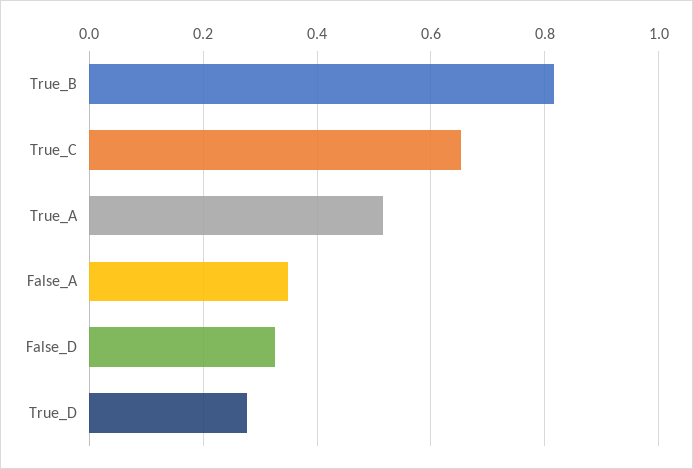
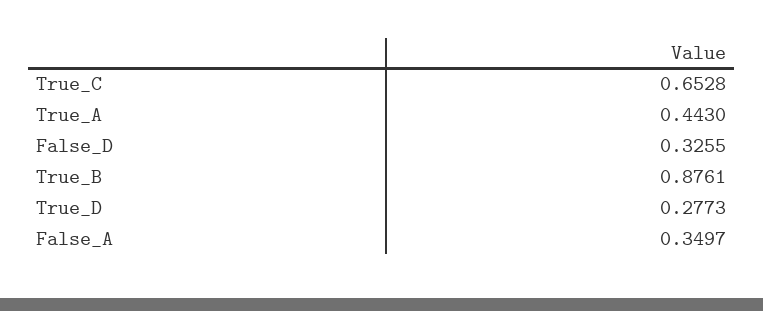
True_B: 0.82 -> 0.8761
True_A: 0.52 -> 0.443

